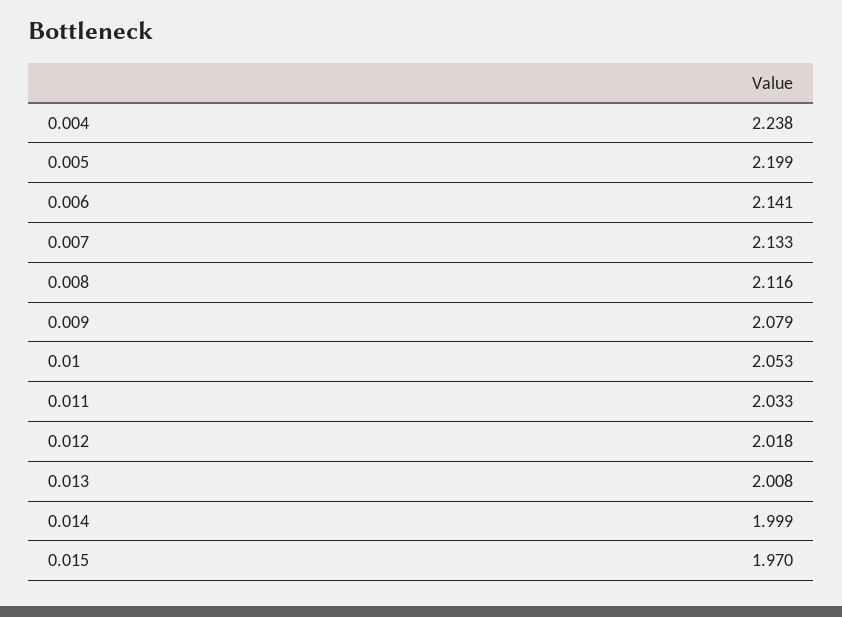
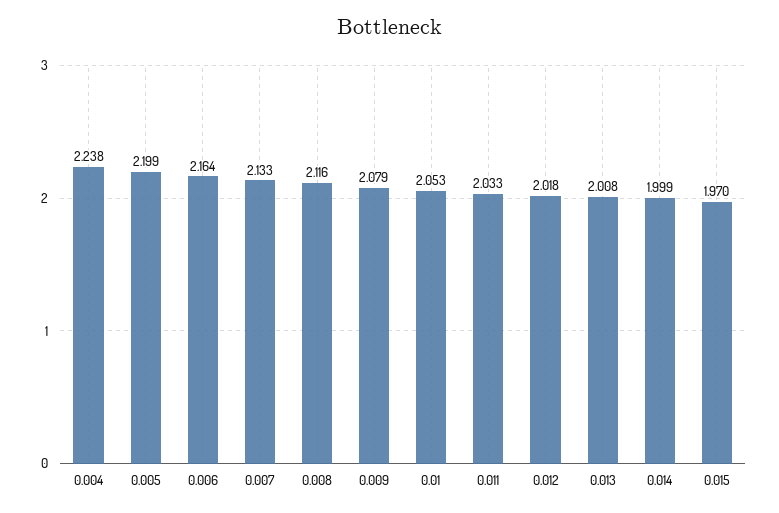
0.006: 2.141 -> 2.164

